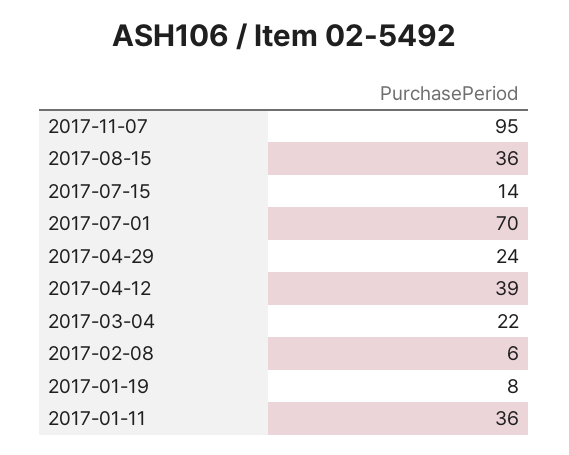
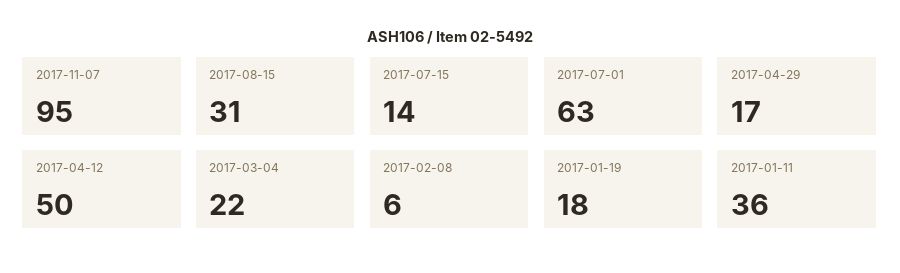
2017-08-15: 36 -> 31
2017-07-01: 70 -> 63
2017-04-29: 24 -> 17
2017-04-12: 39 -> 50
2017-01-19: 8 -> 18

